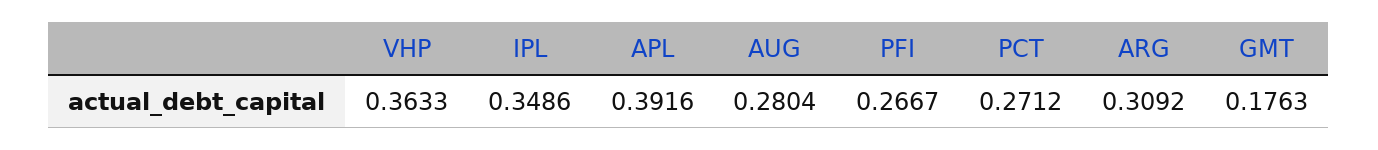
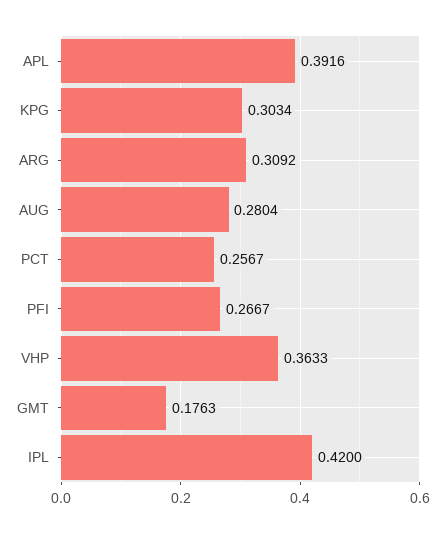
IPL: 0.3486 -> 0.42
PCT: 0.2712 -> 0.2567
KPG: none -> 0.3034

